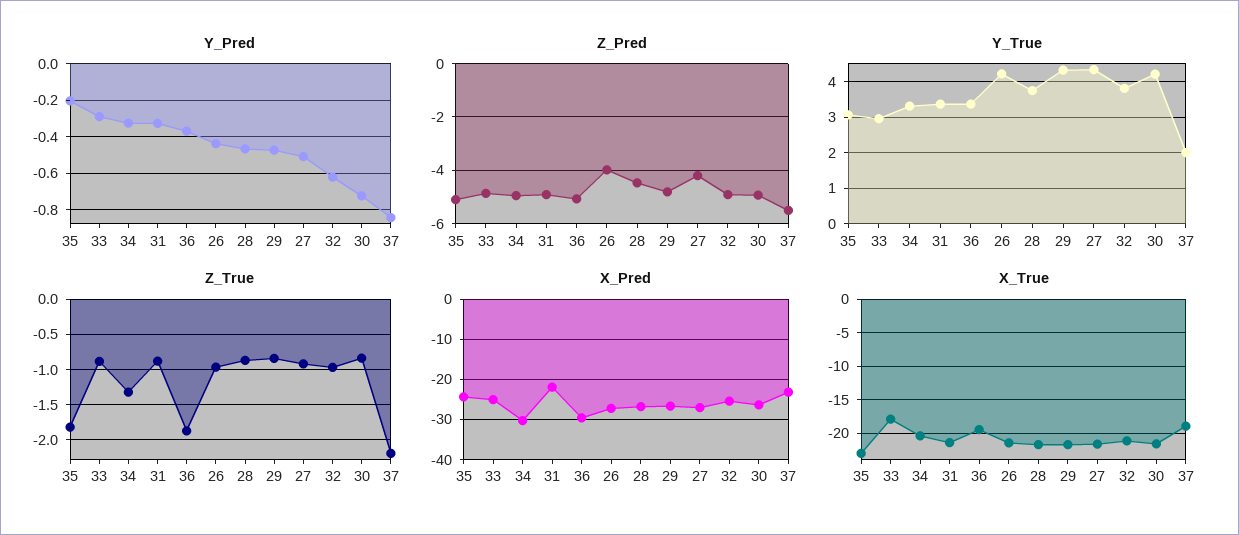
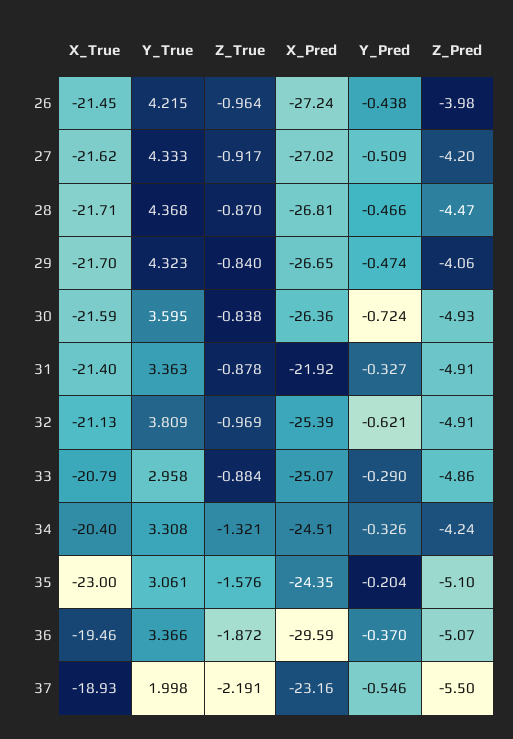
Y_Pred, 37: -0.85 -> -0.546
Z_Pred, 34: -5 -> -4.24
Z_Pred, 29: -4.75 -> -4.06
Y_True, 28: 3.8 -> 4.368
Y_True, 30: 4.2 -> 3.595
Z_True, 35: -1.8 -> -1.576
X_Pred, 34: -30 -> -24.51
X_True, 33: -18 -> -20.79

